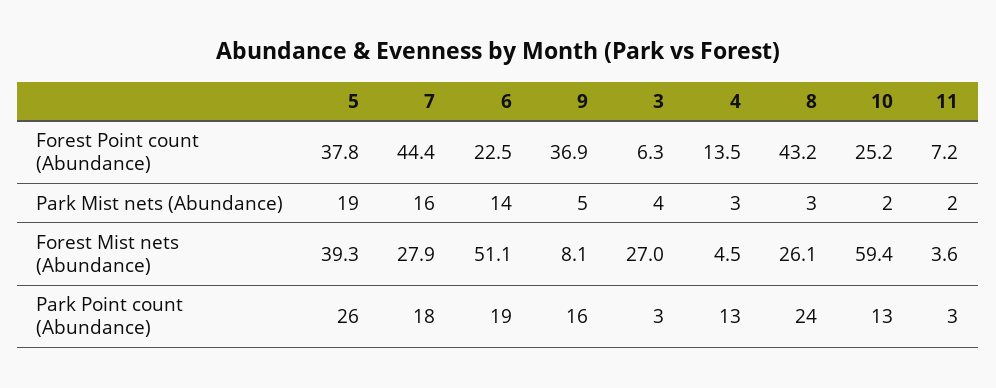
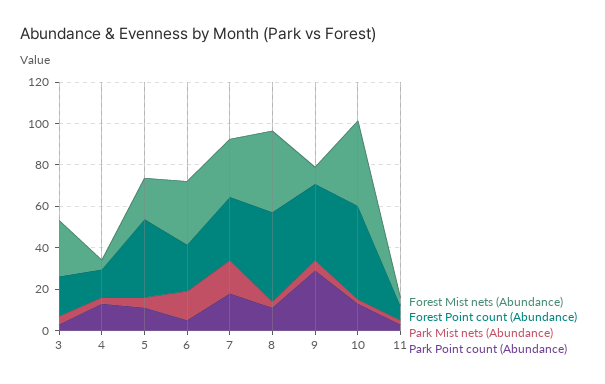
Forest Point count (Abundance), 7: 44.4 -> 30
Forest Point count (Abundance), 3: 6.3 -> 20
Forest Point count (Abundance), 10: 25.2 -> 45
Park Mist nets (Abundance), 5: 19 -> 5
Forest Mist nets (Abundance), 5: 39.3 -> 20
Forest Mist nets (Abundance), 6: 51.1 -> 30
Forest Mist nets (Abundance), 8: 26.1 -> 40
Forest Mist nets (Abundance), 10: 59.4 -> 40
Park Point count (Abundance), 5: 26 -> 10
Park Point count (Abundance), 6: 19 -> 5
Park Point count (Abundance), 9: 16 -> 30
Park Point count (Abundance), 8: 24 -> 10

